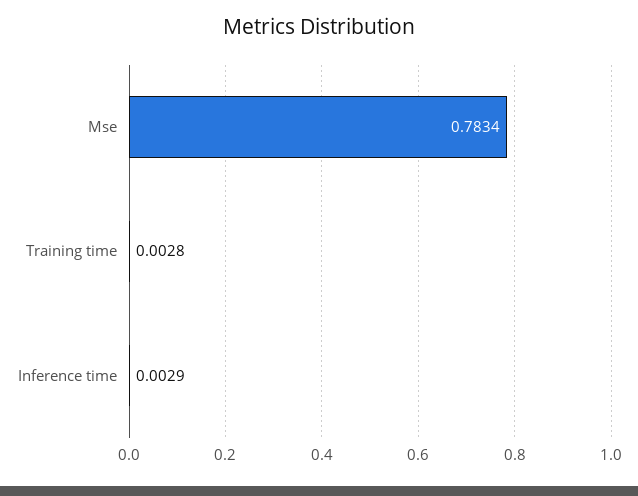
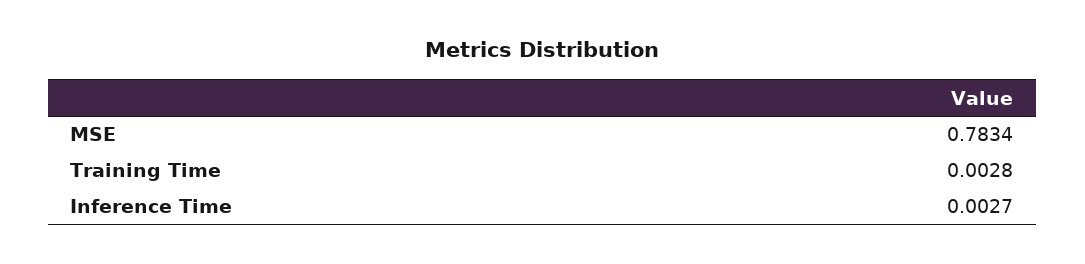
Inference time: 0.0029 -> 0.0027

